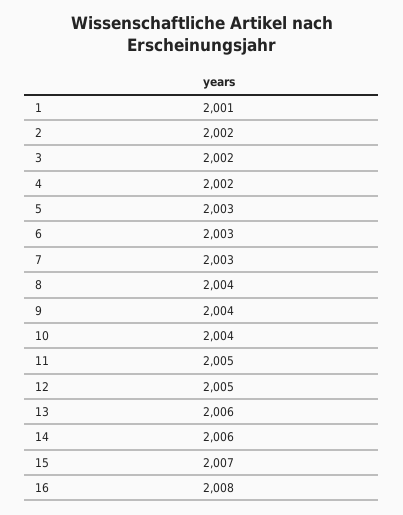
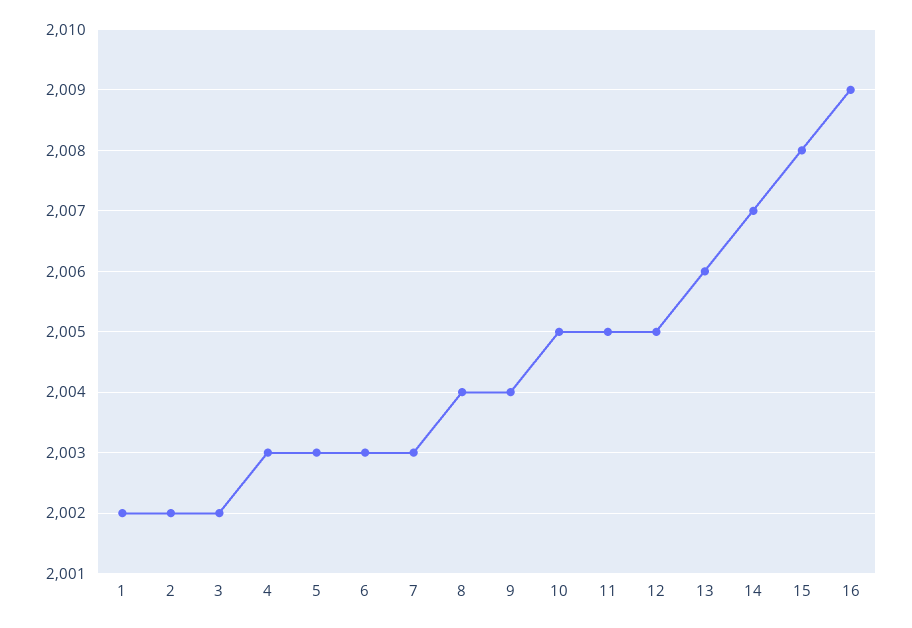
1: 2001 -> 2002
4: 2002 -> 2003
10: 2004 -> 2005
14: 2006 -> 2007
15: 2007 -> 2008
16: 2008 -> 2009

